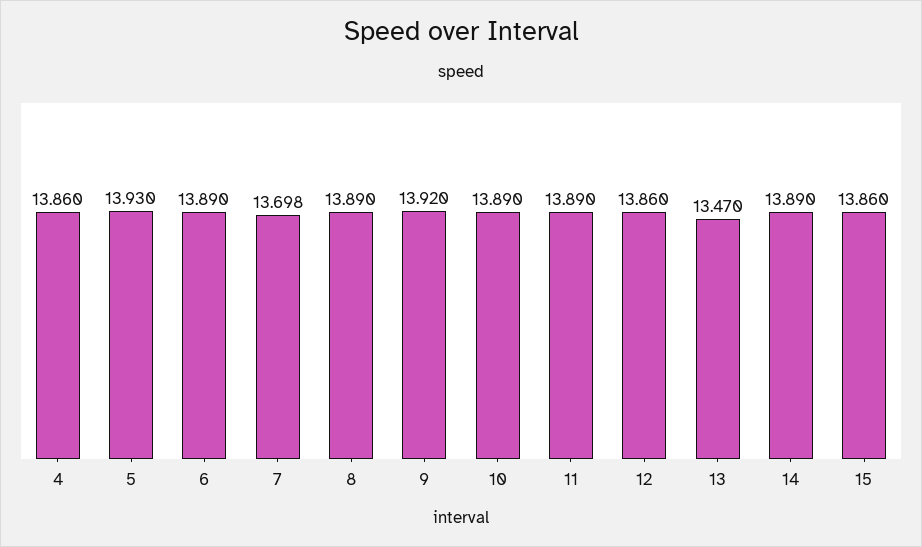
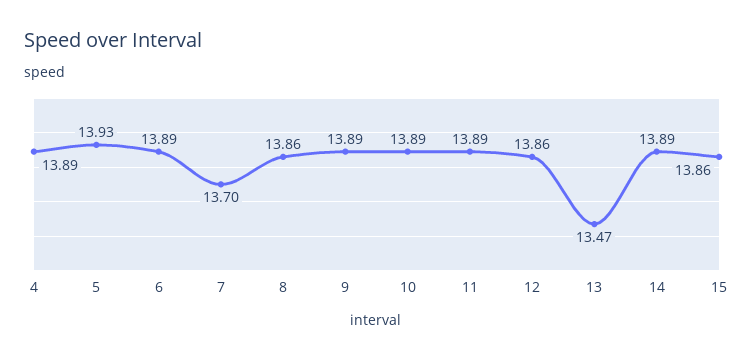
4: 13.86 -> 13.89
8: 13.89 -> 13.86
9: 13.92 -> 13.89

